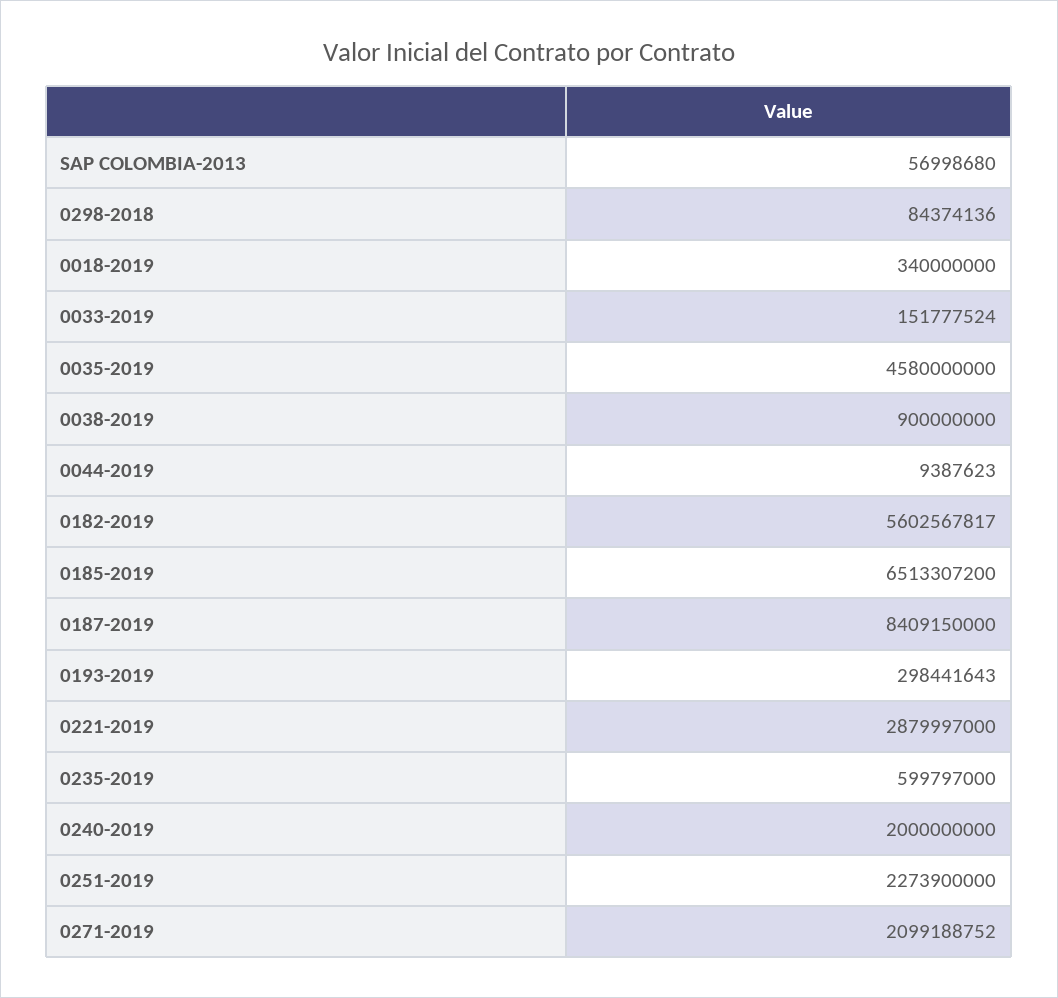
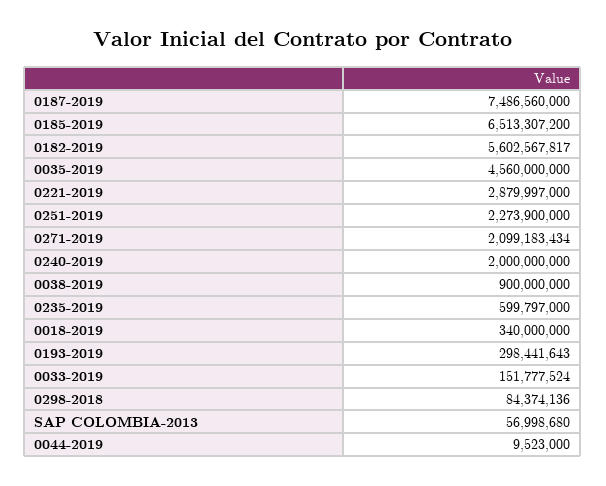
0035-2019: 4580000000 -> 4560000000
0044-2019: 9387623 -> 9523000
0187-2019: 8409150000 -> 7486560000
0271-2019: 2099188752 -> 2099183434

